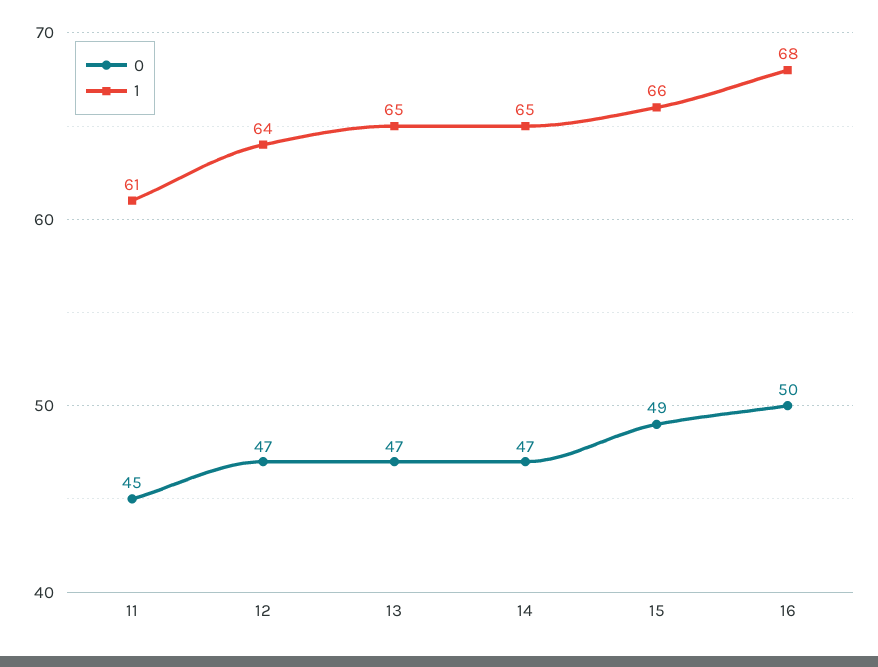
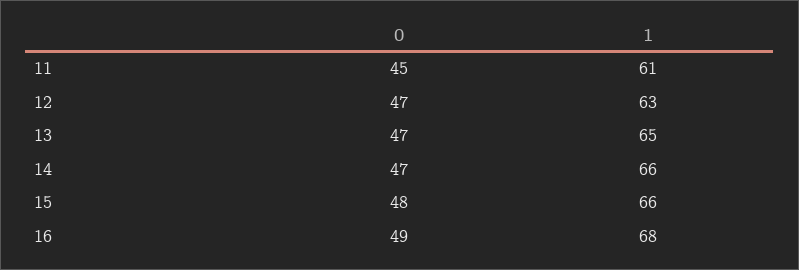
1, 12: 64 -> 63
1, 14: 65 -> 66
0, 15: 49 -> 48
0, 16: 50 -> 49

